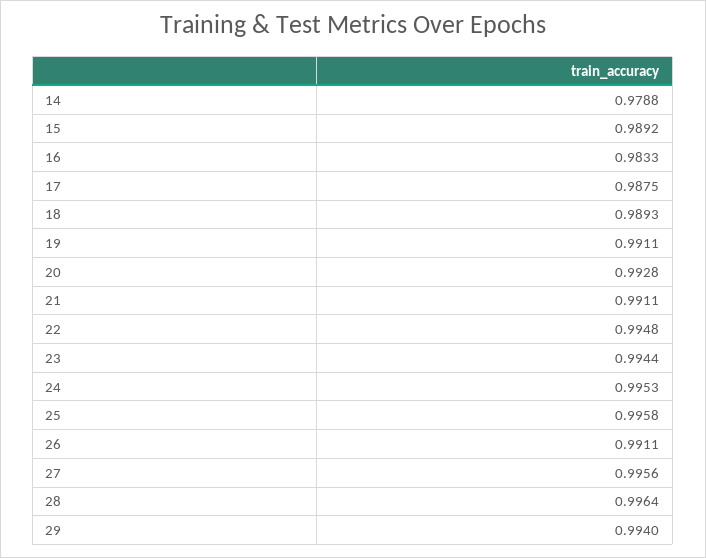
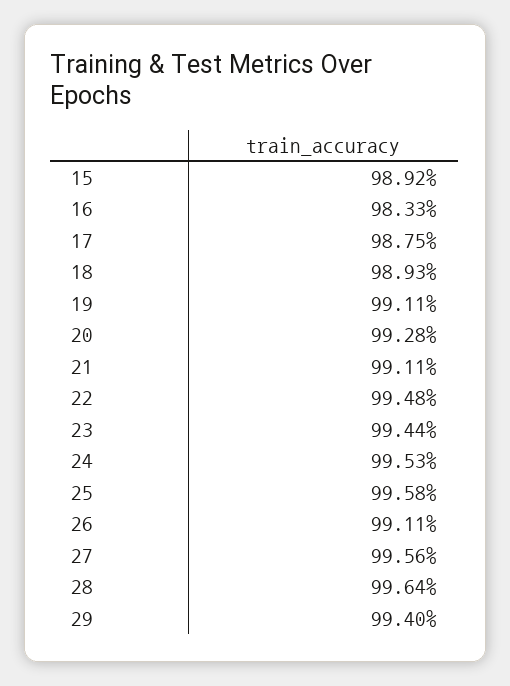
14: 0.9788 -> none

